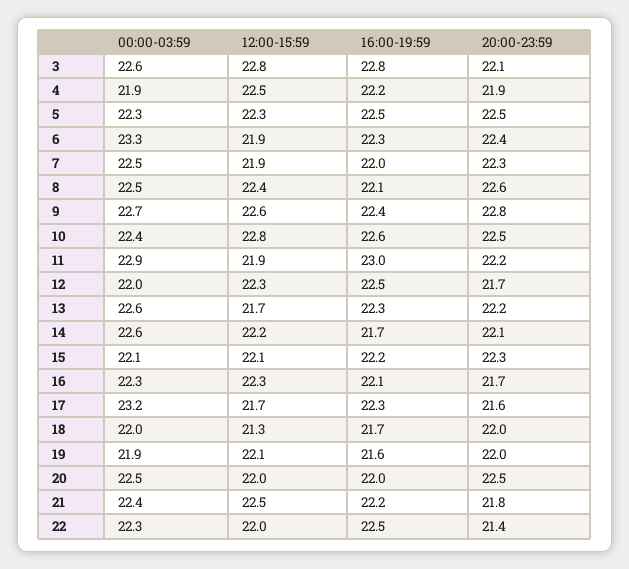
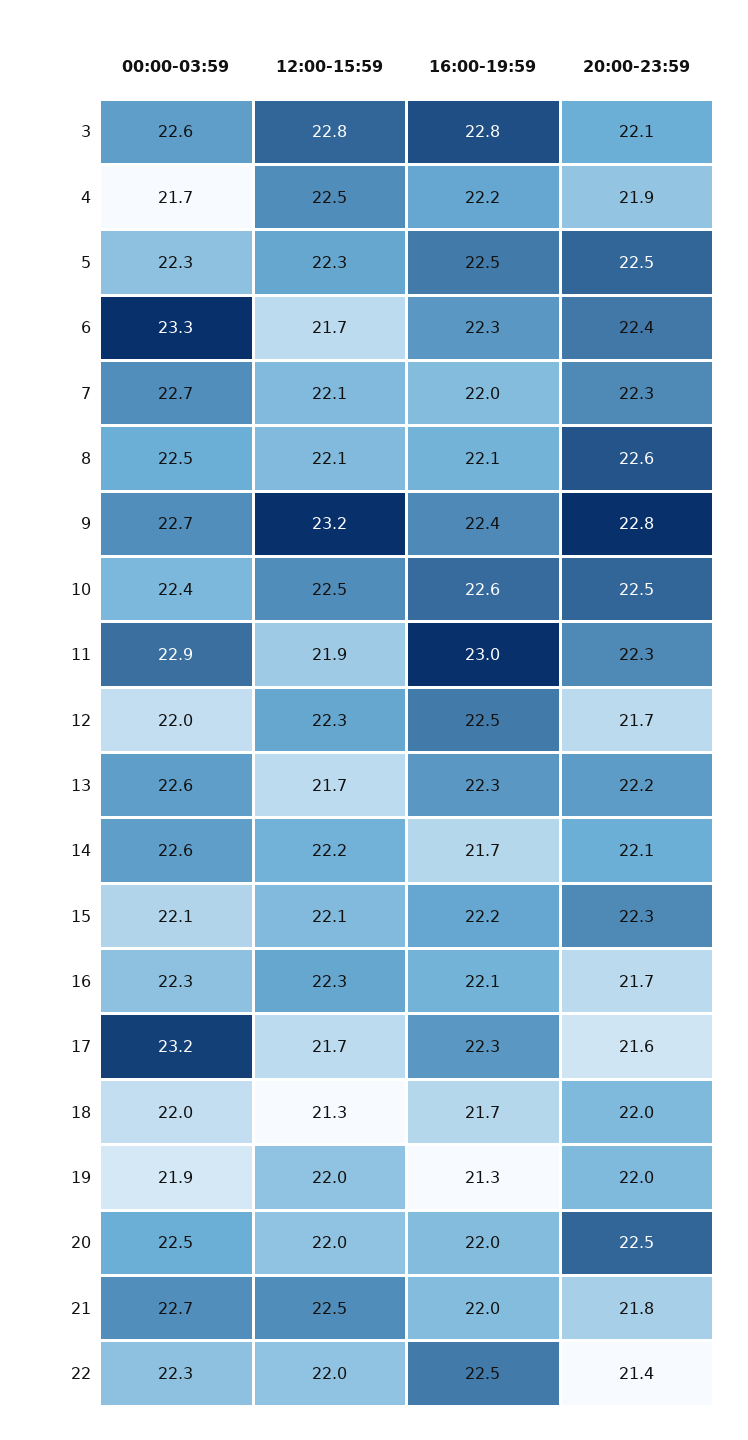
00:00-03:59, 4: 21.9 -> 21.7
12:00-15:59, 6: 21.9 -> 21.7
00:00-03:59, 7: 22.5 -> 22.7
12:00-15:59, 7: 21.9 -> 22.1
12:00-15:59, 8: 22.4 -> 22.1
12:00-15:59, 9: 22.6 -> 23.2
12:00-15:59, 10: 22.8 -> 22.5
20:00-23:59, 11: 22.2 -> 22.3
12:00-15:59, 19: 22.1 -> 22
16:00-19:59, 19: 21.6 -> 21.3
00:00-03:59, 21: 22.4 -> 22.7
16:00-19:59, 21: 22.2 -> 22

